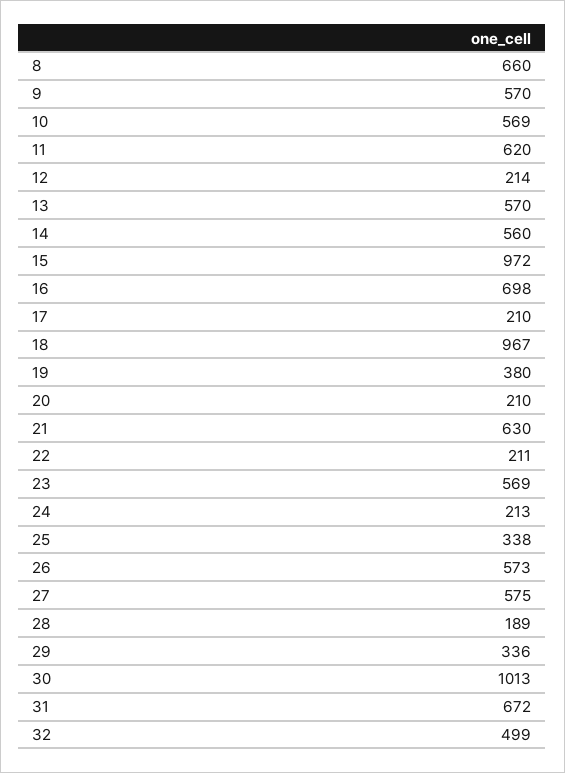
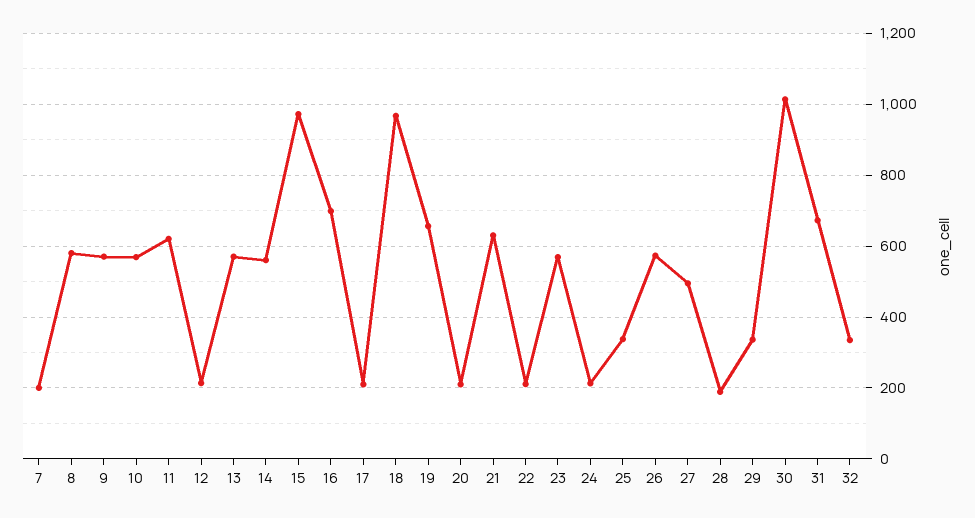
8: 660 -> 580
19: 380 -> 660
27: 575 -> 500
32: 499 -> 340
7: none -> 200

